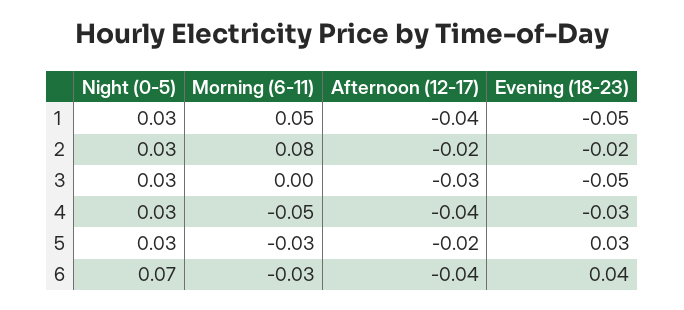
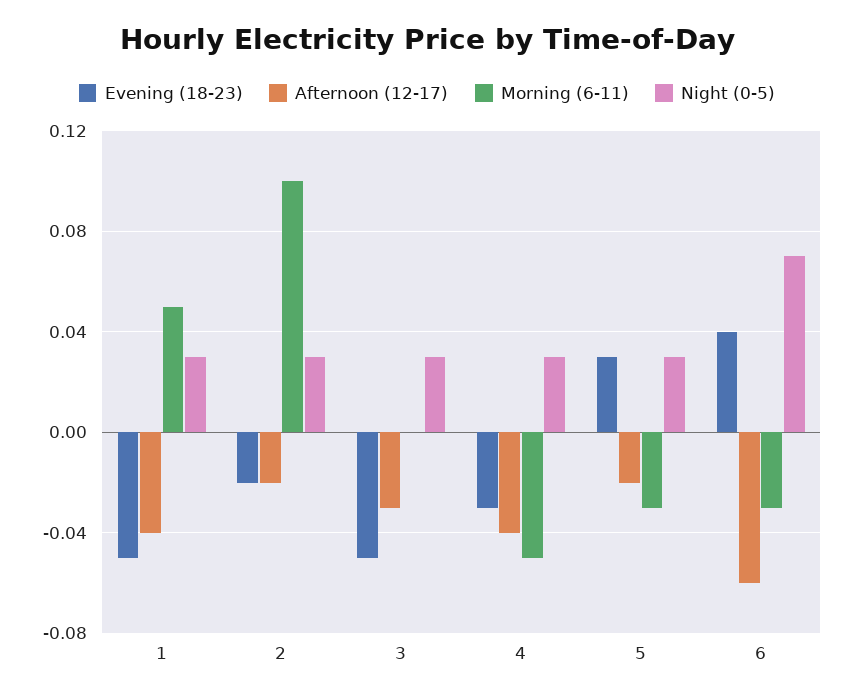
Morning (6-11), 2: 0.08 -> 0.1
Afternoon (12-17), 6: -0.04 -> -0.06

